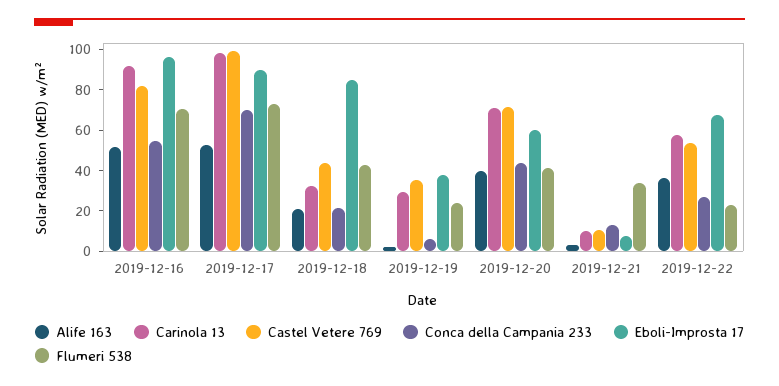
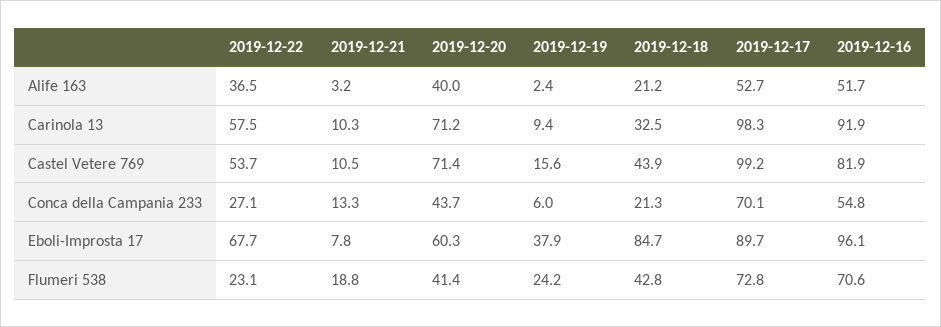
Carinola 13, 2019-12-19: 30 -> 9.4
Castel Vetere 769, 2019-12-19: 35 -> 15.6
Flumeri 538, 2019-12-21: 35 -> 18.8

